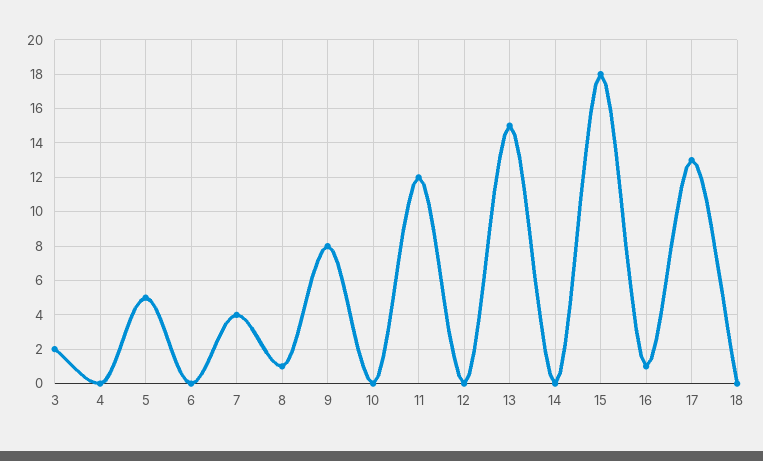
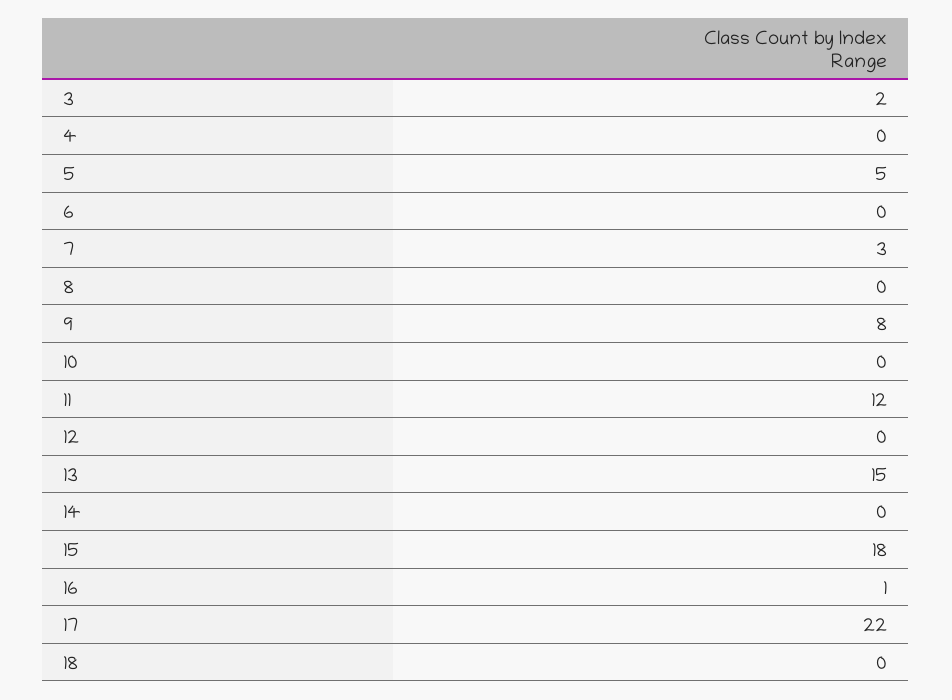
7: 4 -> 3
8: 1 -> 0
17: 13 -> 22

